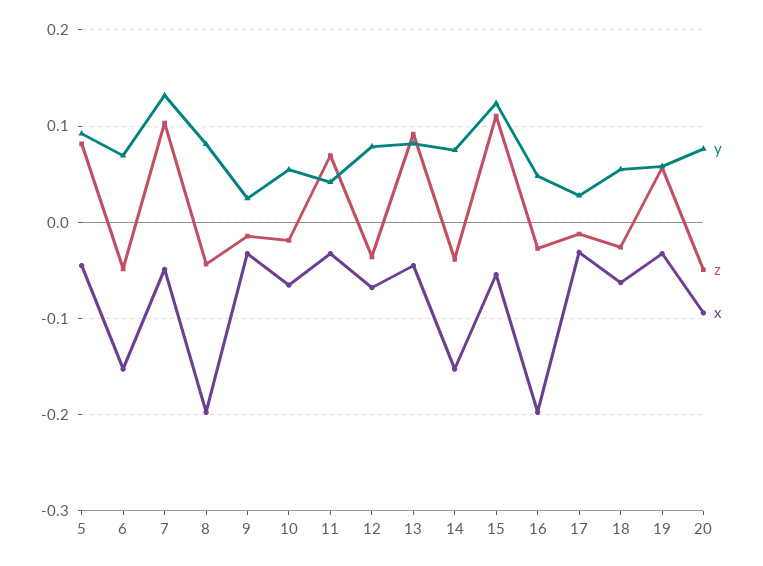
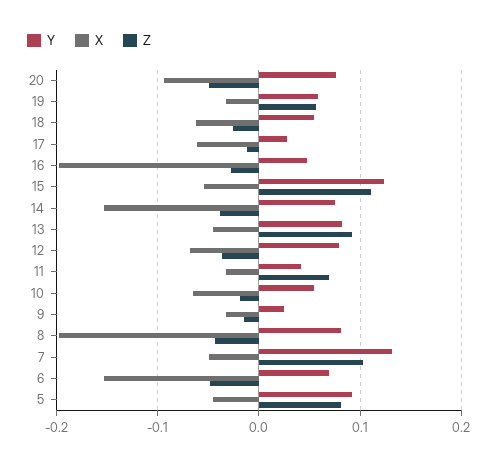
x, 17: -0.03 -> -0.06

